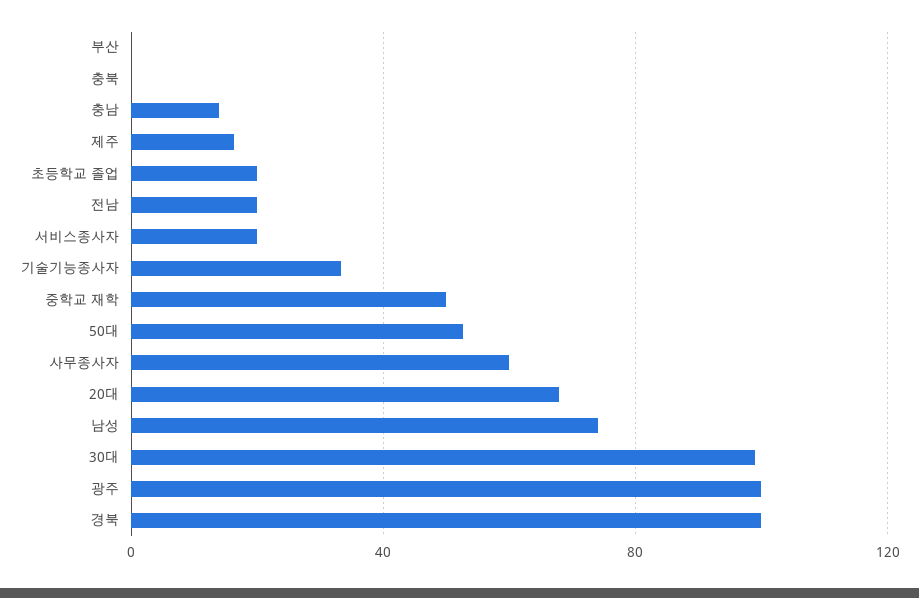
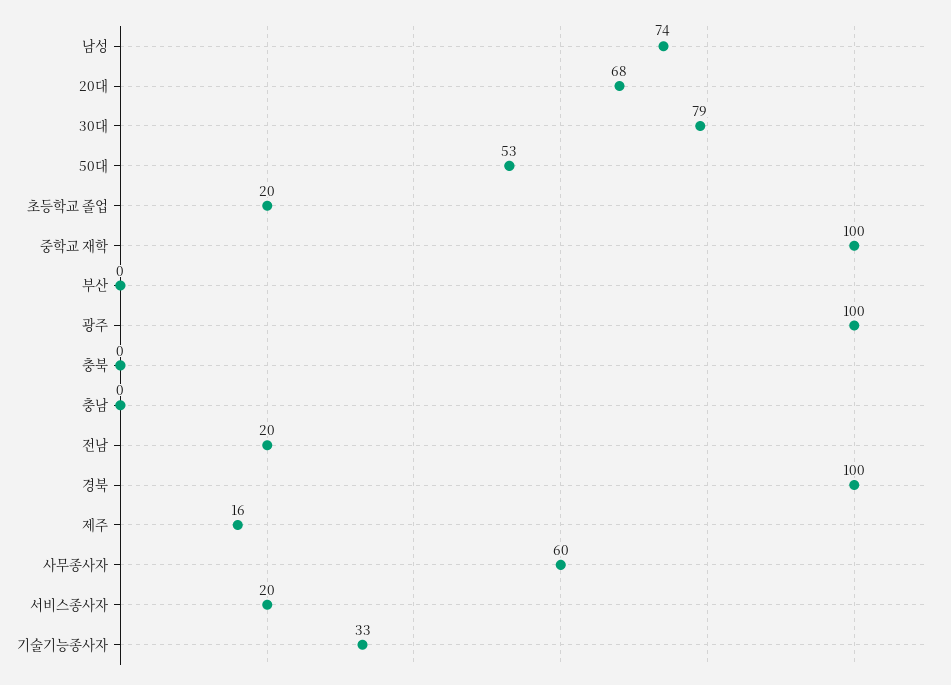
충남: 15 -> 0
중학교 재학: 50 -> 100
30대: 100 -> 79

